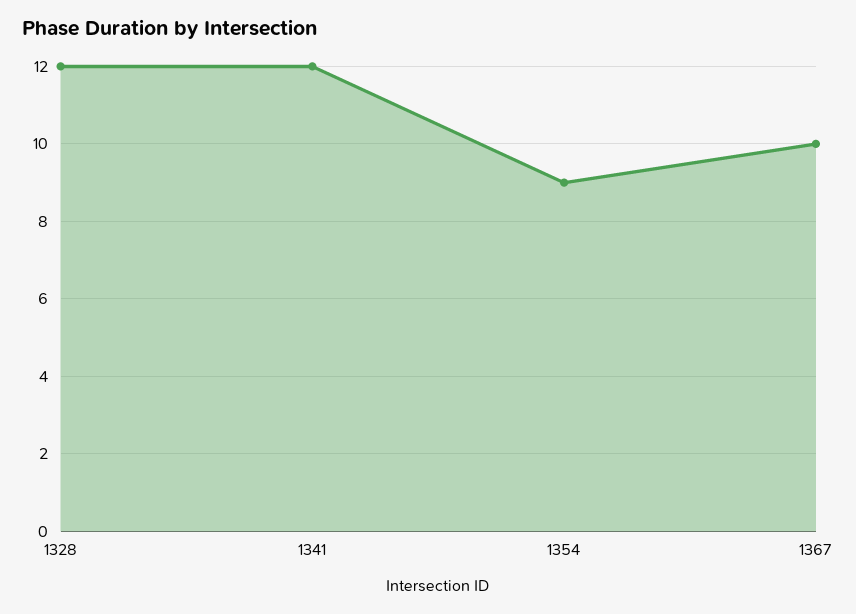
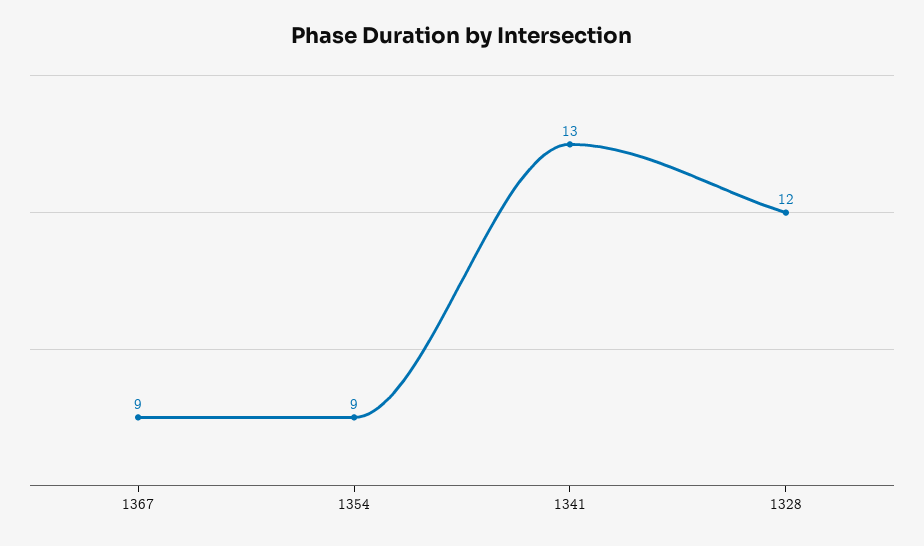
1341: 12 -> 13
1367: 10 -> 9

